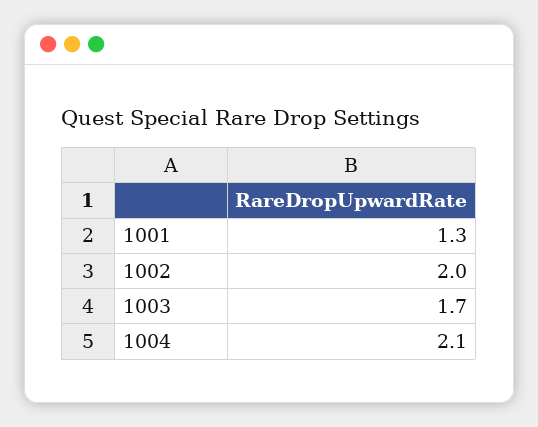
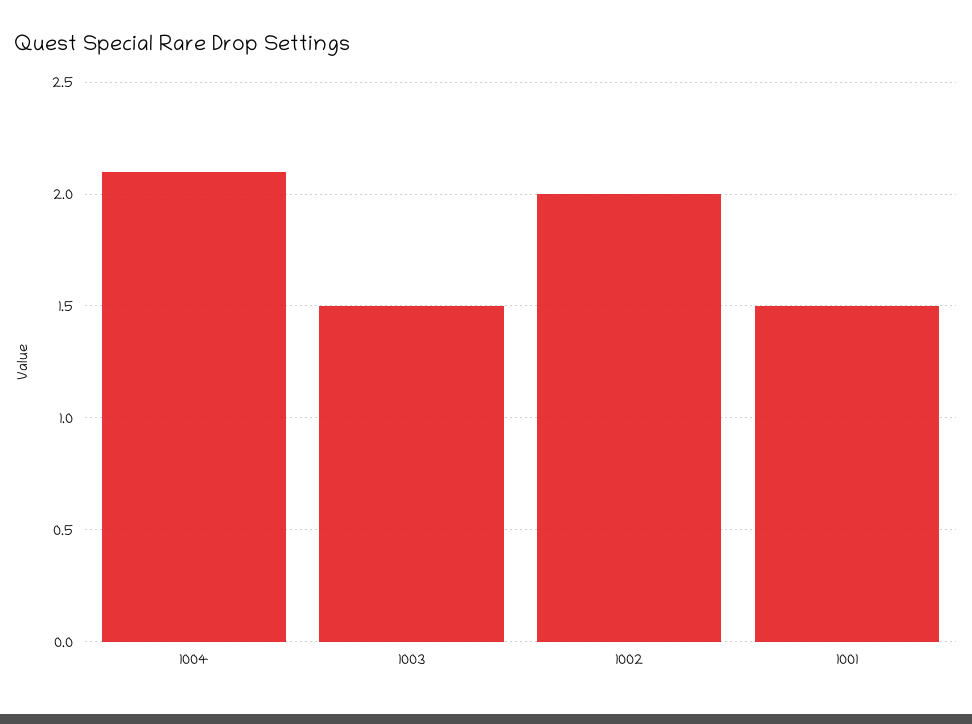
1001: 1.3 -> 1.5
1003: 1.7 -> 1.5

